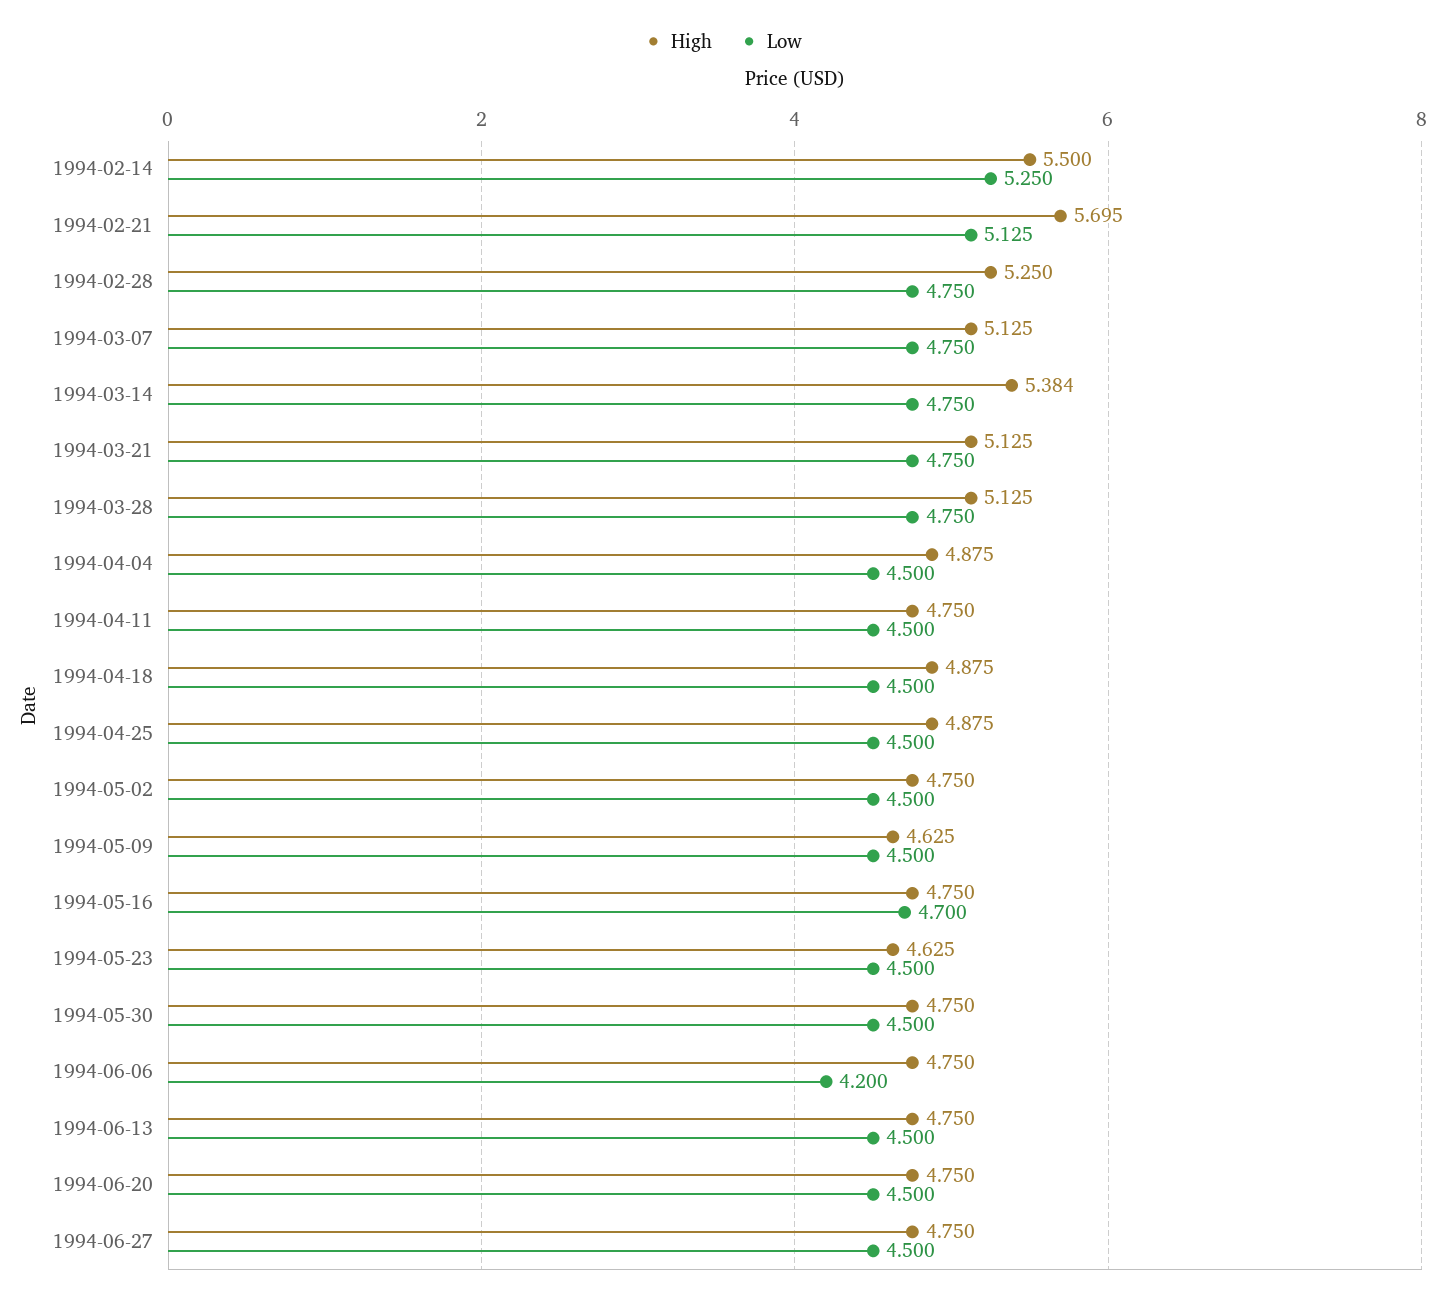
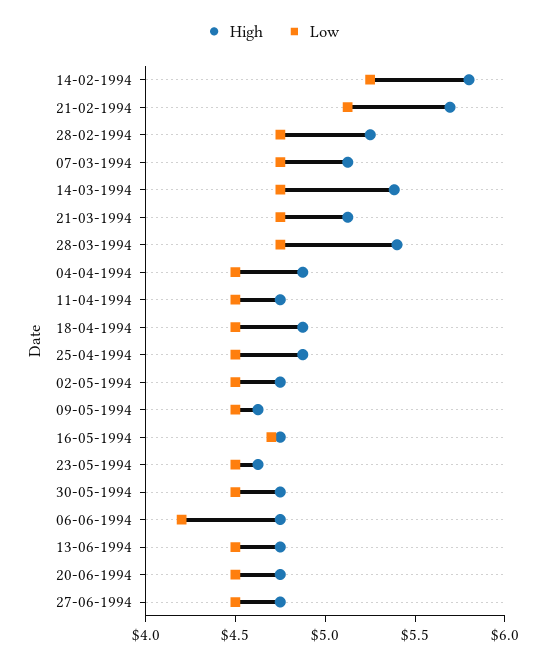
High, 1994-02-14: 5.5 -> 5.8
High, 1994-03-28: 5.125 -> 5.4

